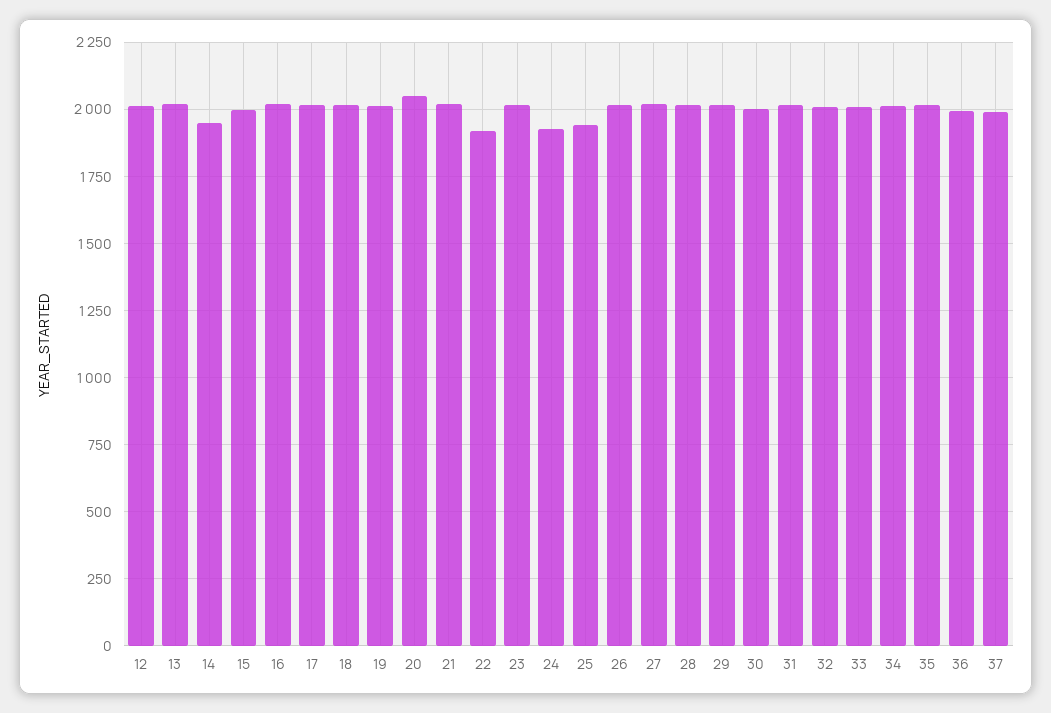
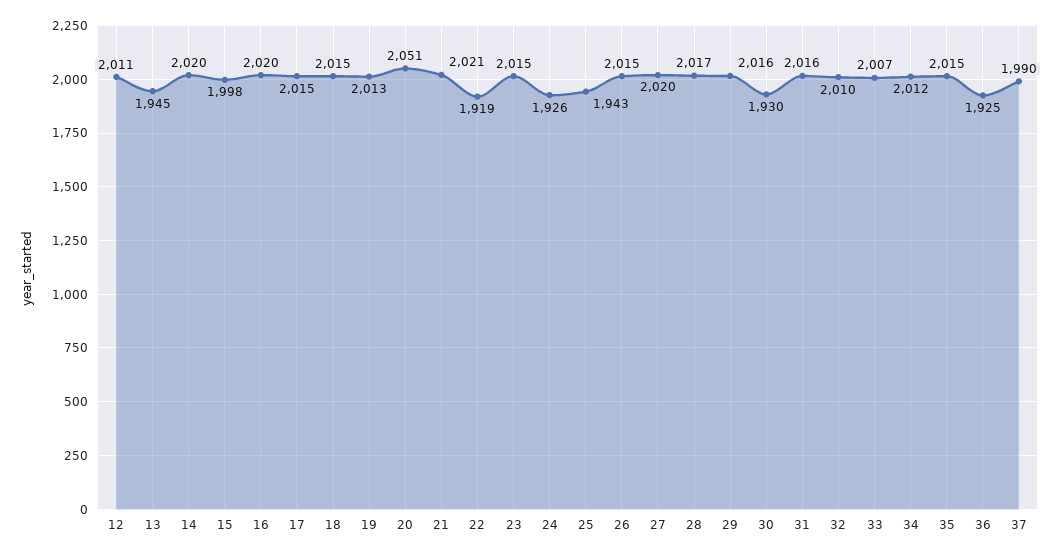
13: 2025 -> 1945
14: 1950 -> 2020
30: 2000 -> 1930
36: 2000 -> 1925

